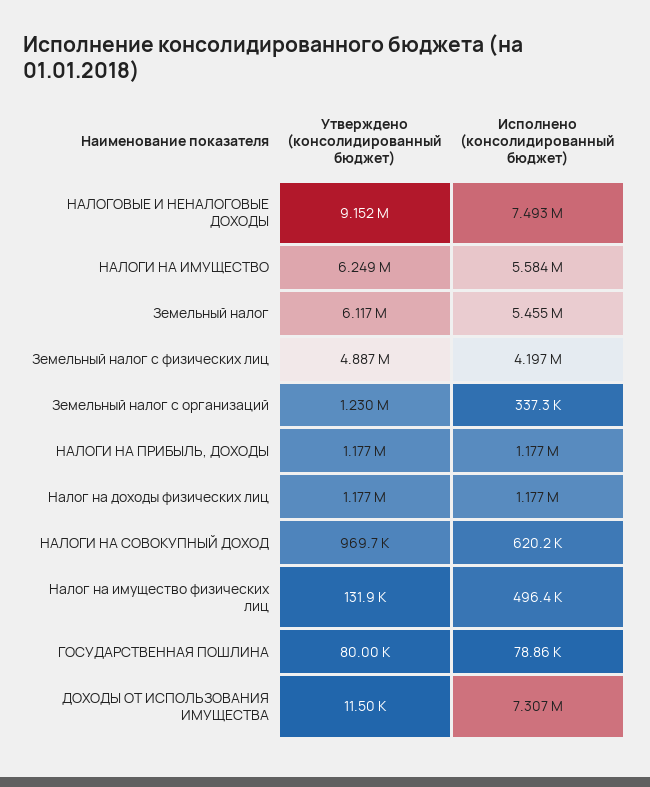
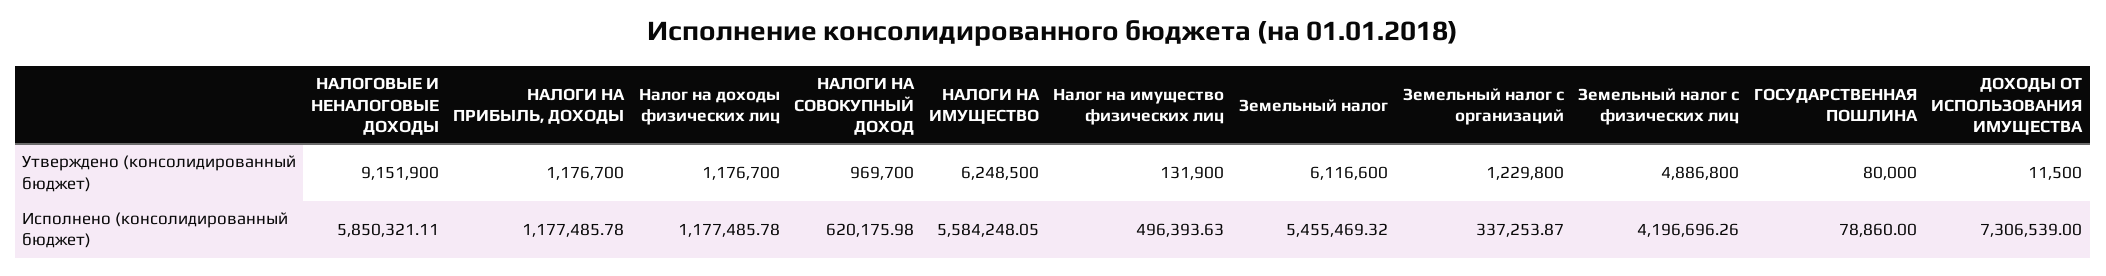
Исполнено (консолидированный бюджет), НАЛОГОВЫЕ И НЕНАЛОГОВЫЕ ДОХОДЫ: 7493000 -> 5850321.11

